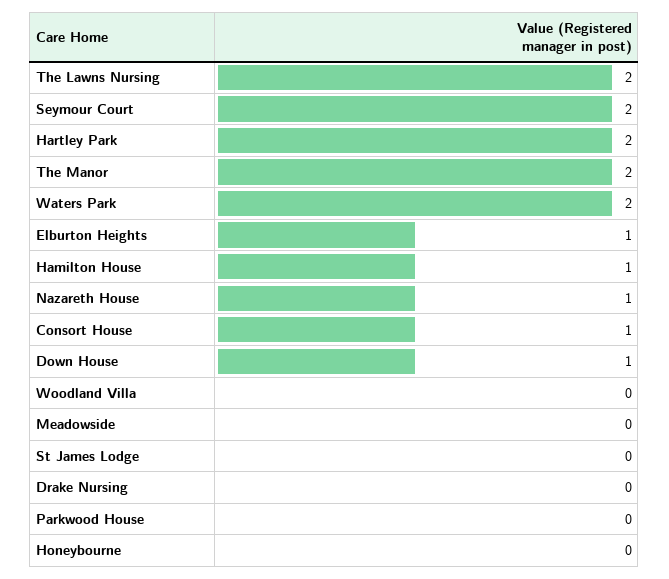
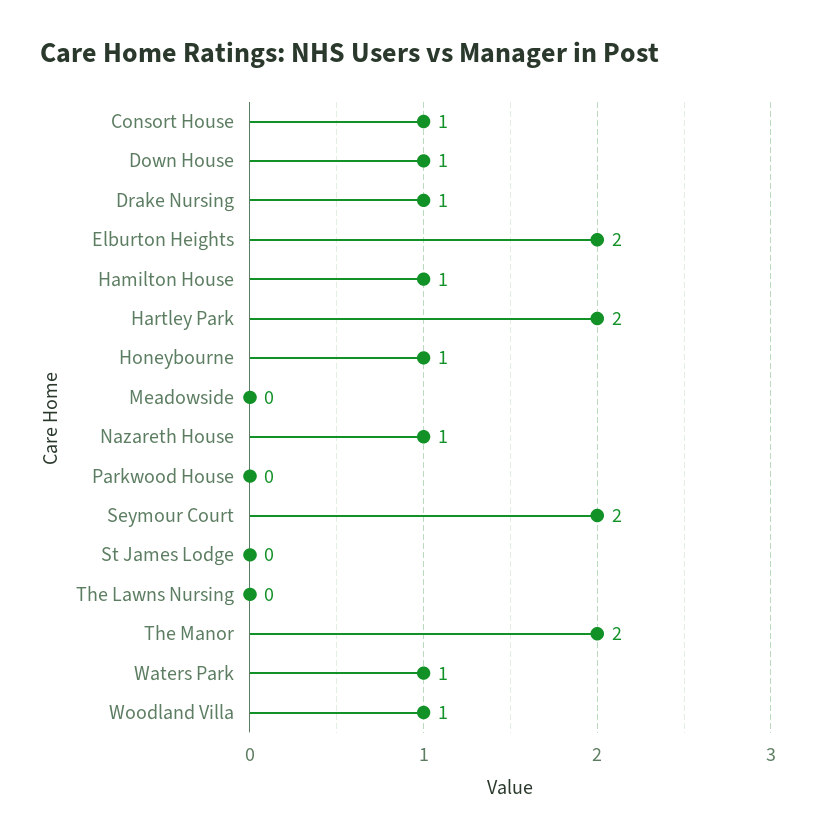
The Lawns Nursing: 2 -> 0
Waters Park: 2 -> 1
Elburton Heights: 1 -> 2
Woodland Villa: 0 -> 1
Drake Nursing: 0 -> 1
Honeybourne: 0 -> 1

